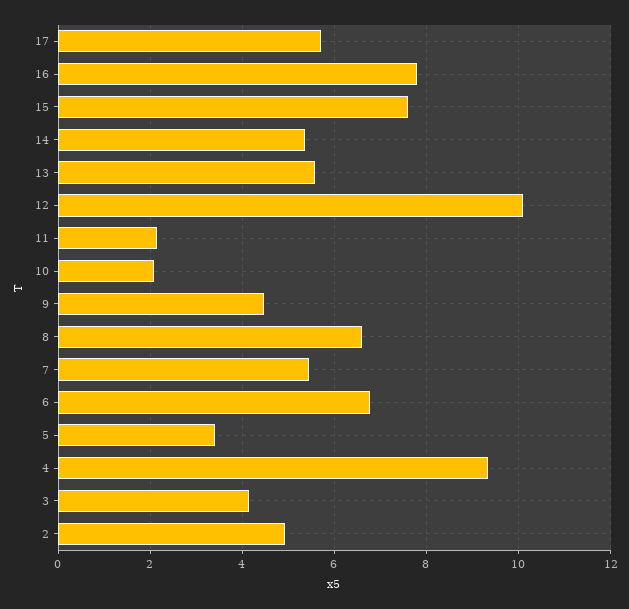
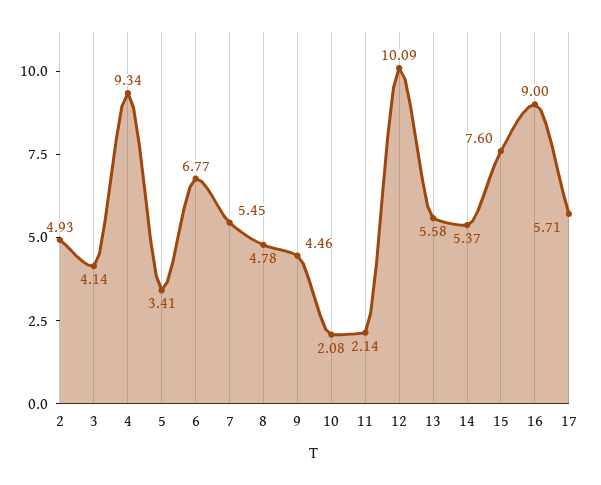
16: 7.8 -> 9
8: 6.6 -> 4.78

